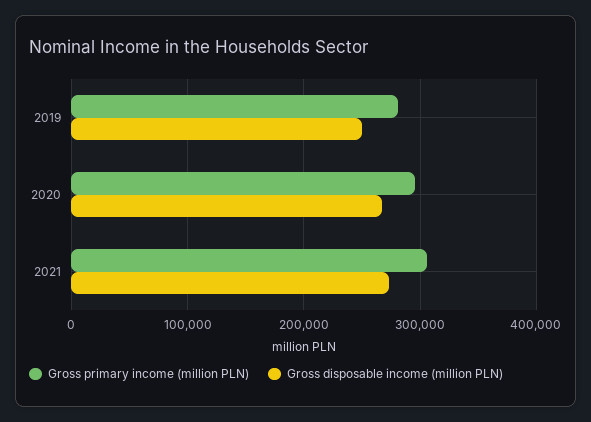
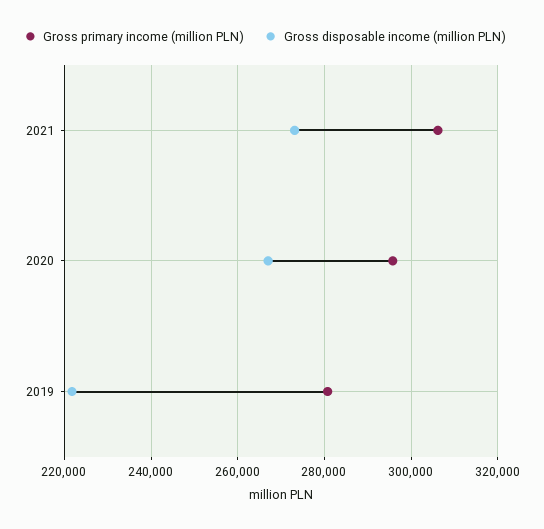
Gross disposable income (million PLN), 2019: 250000 -> 222000

